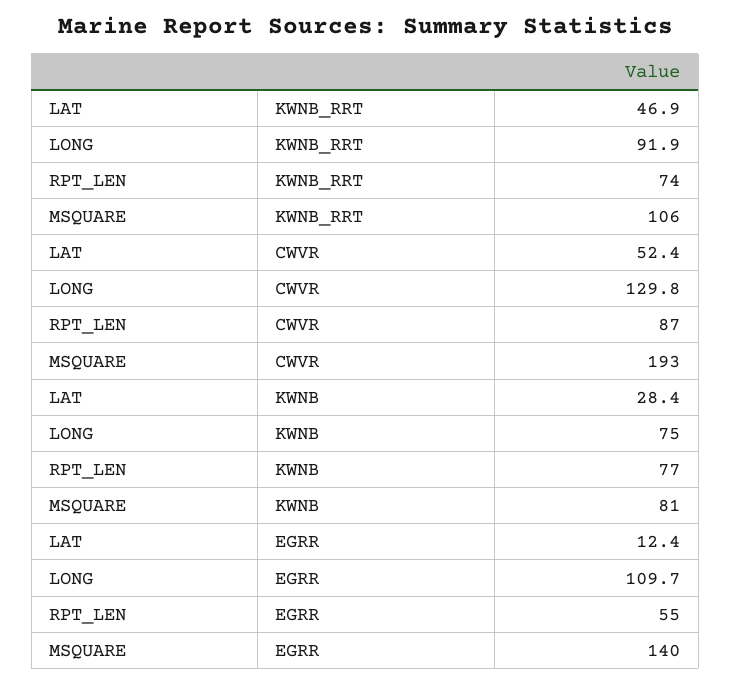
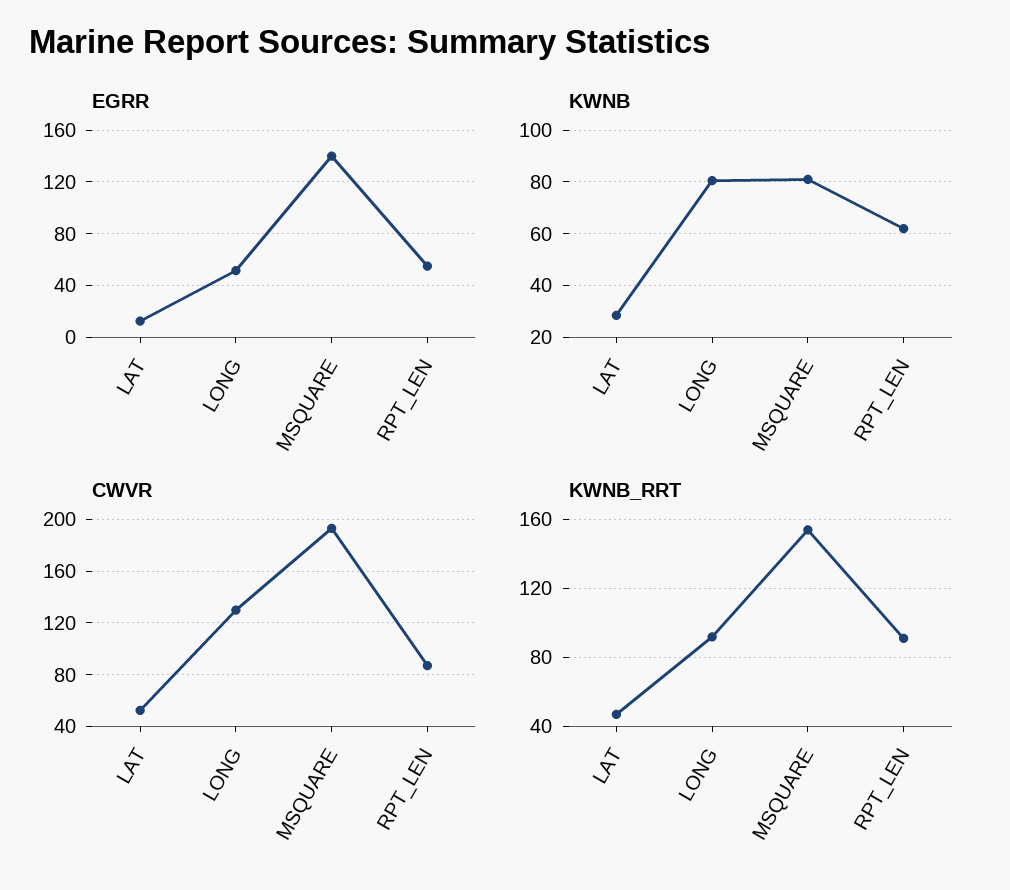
KWNB_RRT, RPT_LEN: 74 -> 90
KWNB_RRT, MSQUARE: 106 -> 155
KWNB, LONG: 75 -> 80
KWNB, RPT_LEN: 77 -> 62.5
EGRR, LONG: 109.7 -> 50

